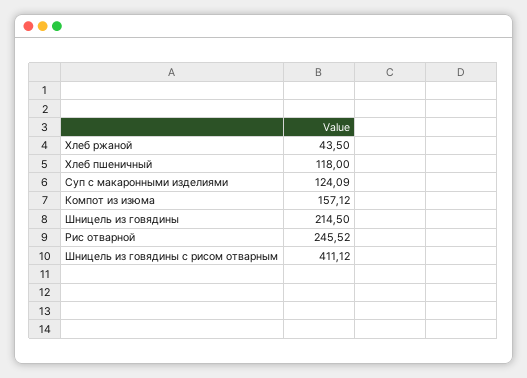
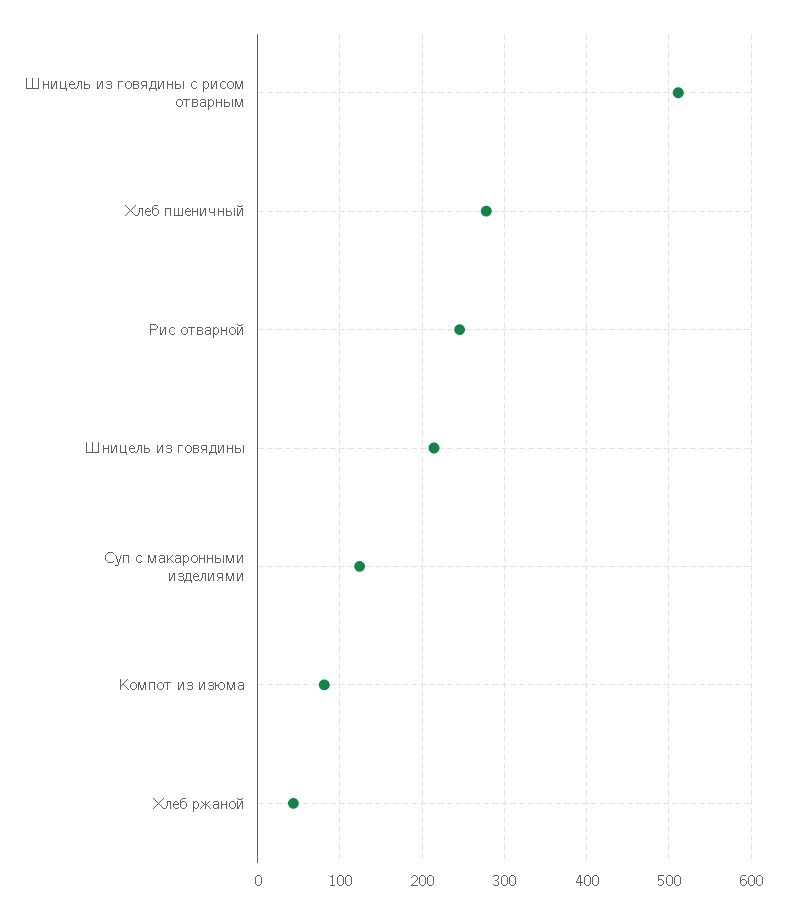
Хлеб пшеничный: 118 -> 280
Компот из изюма: 157.12 -> 80
Шницель из говядины с рисом отварным: 411.12 -> 510

